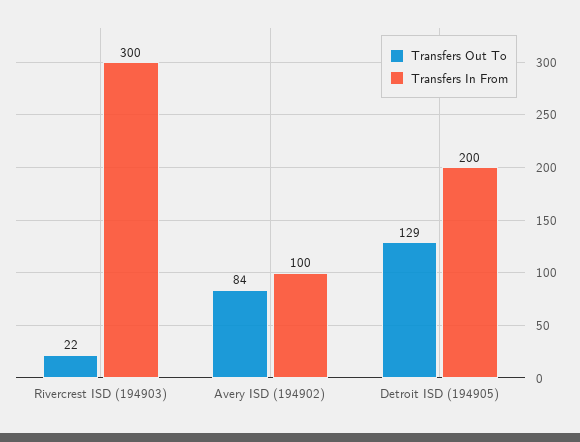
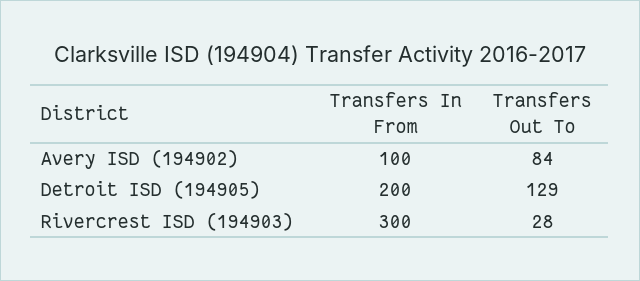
Transfers Out To, Rivercrest ISD (194903): 22 -> 28

